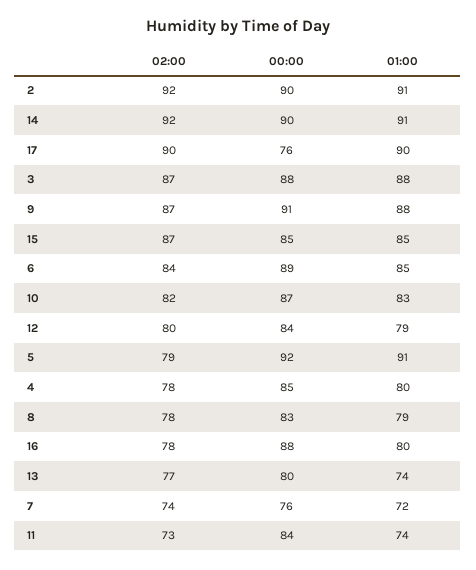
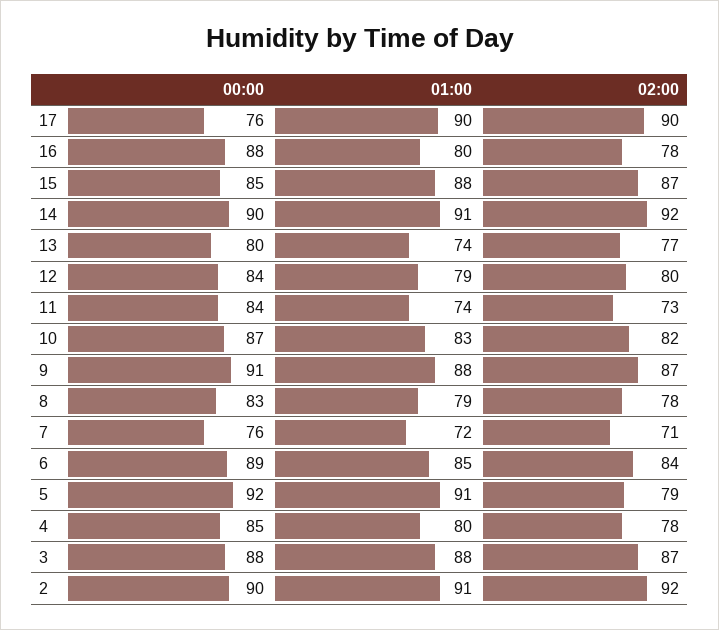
01:00, 15: 85 -> 88
02:00, 7: 74 -> 71

